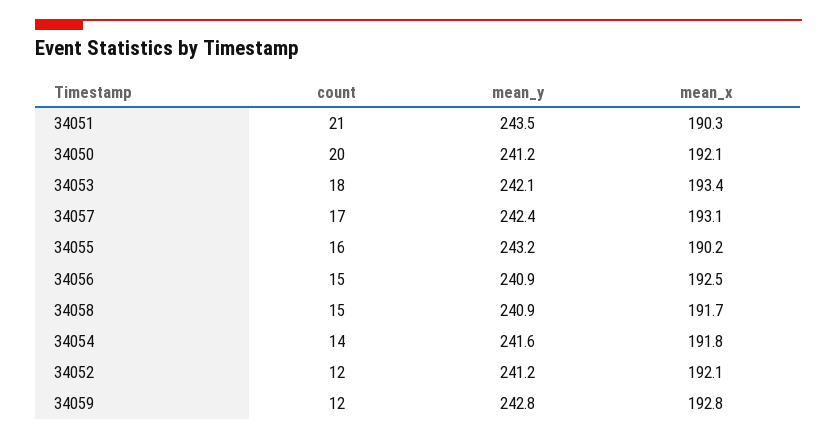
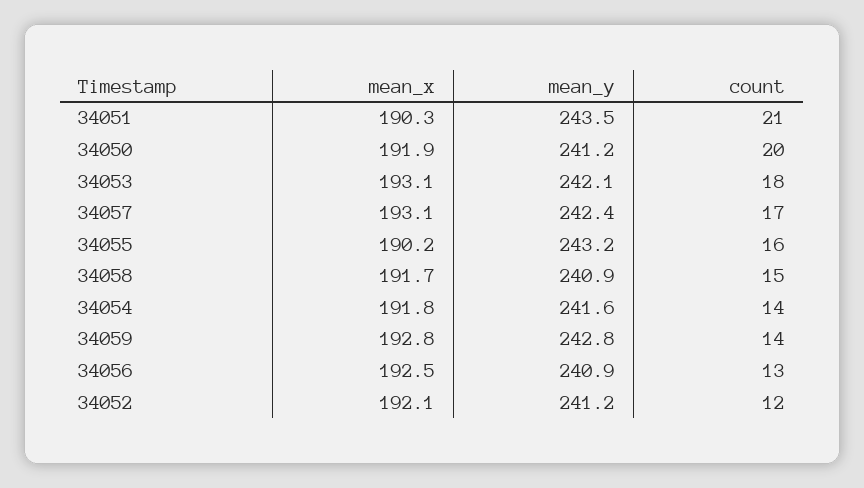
mean_x, 34050: 192.1 -> 191.9
mean_x, 34053: 193.4 -> 193.1
count, 34056: 15 -> 13
count, 34059: 12 -> 14

